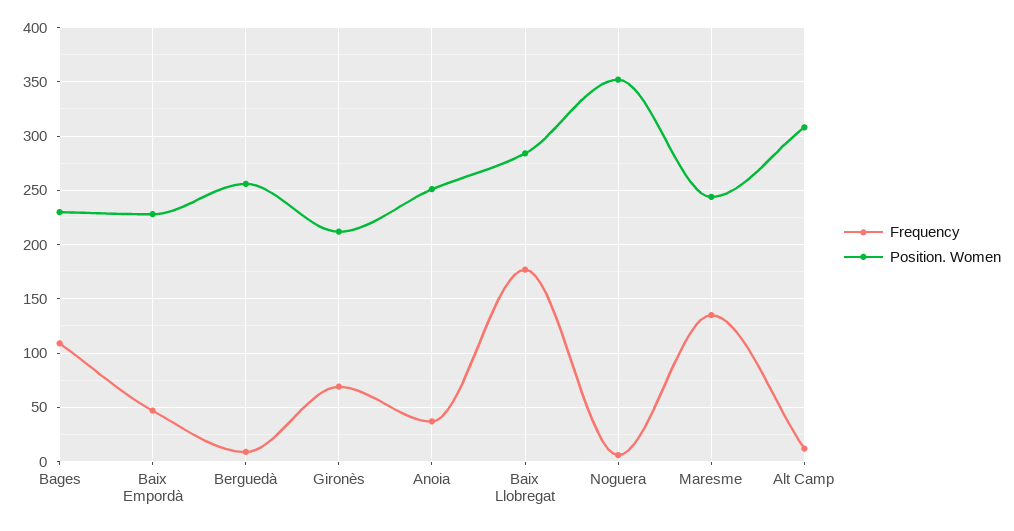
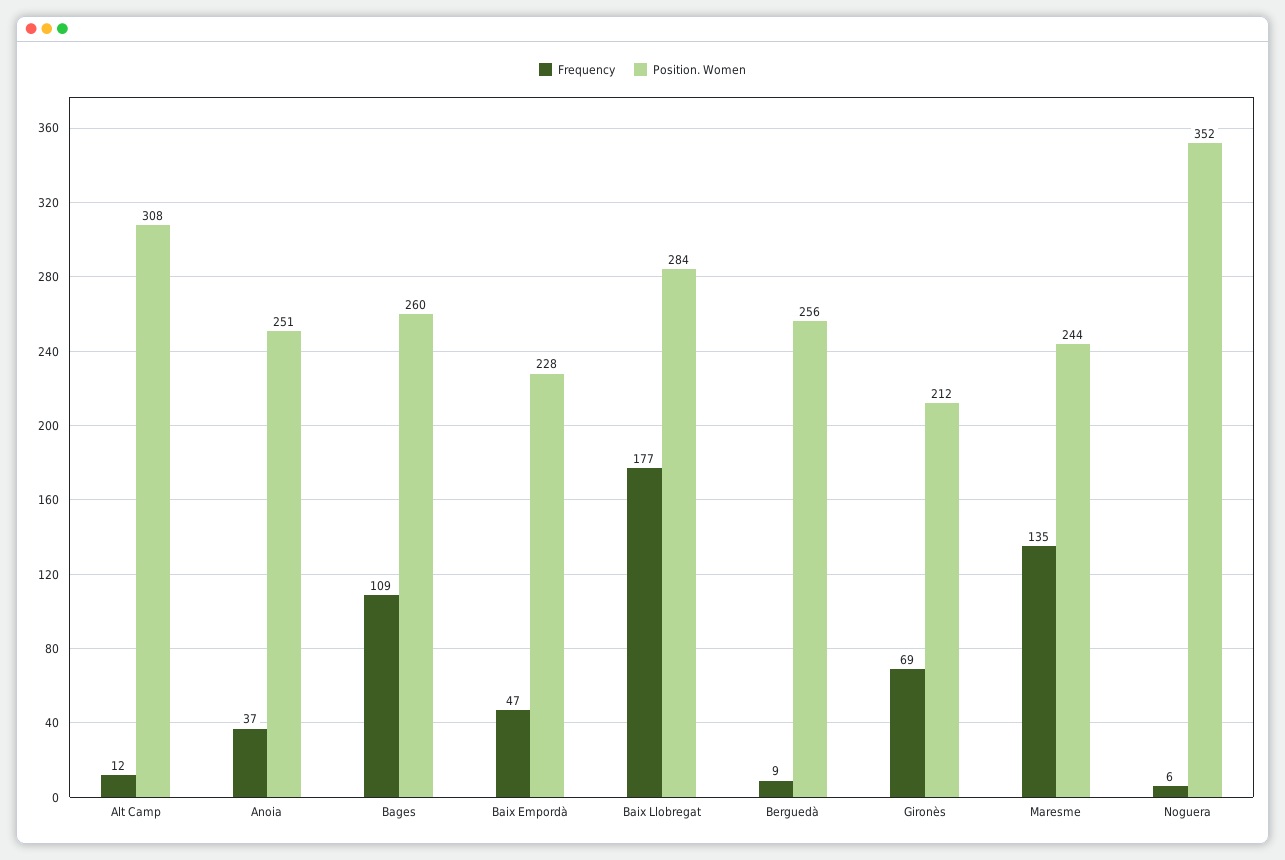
Position. Women, Bages: 230 -> 260

